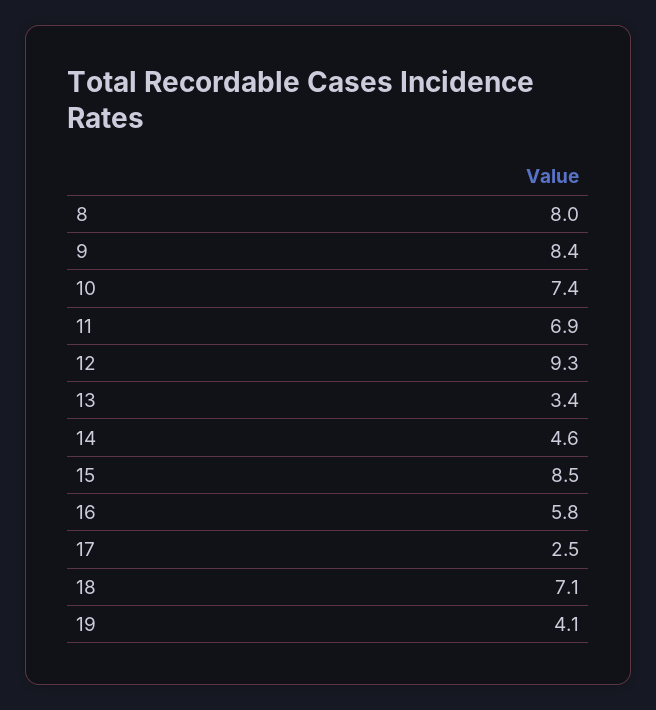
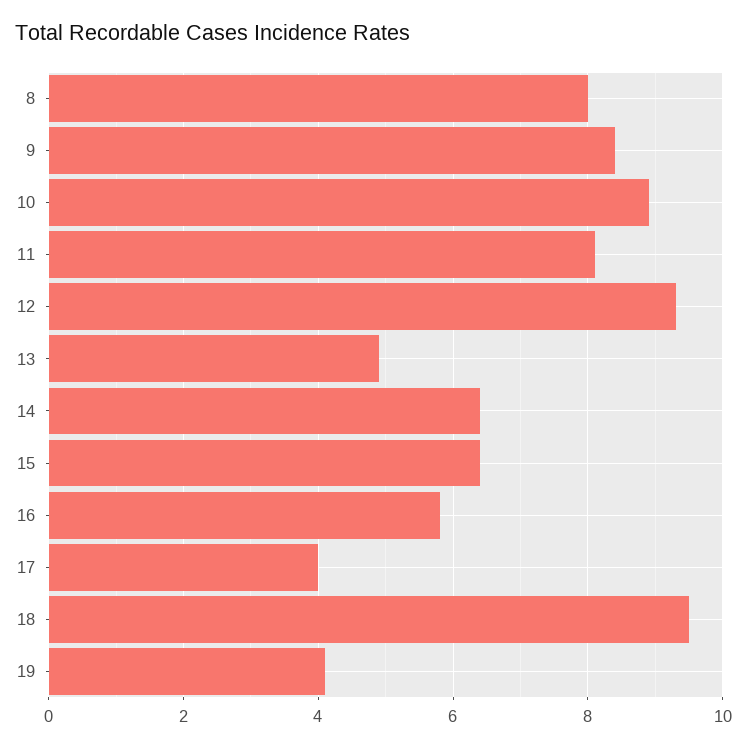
10: 7.4 -> 9
11: 6.9 -> 8
13: 3.4 -> 5
14: 4.6 -> 6.5
15: 8.5 -> 6.5
17: 2.5 -> 4
18: 7.1 -> 9.5

